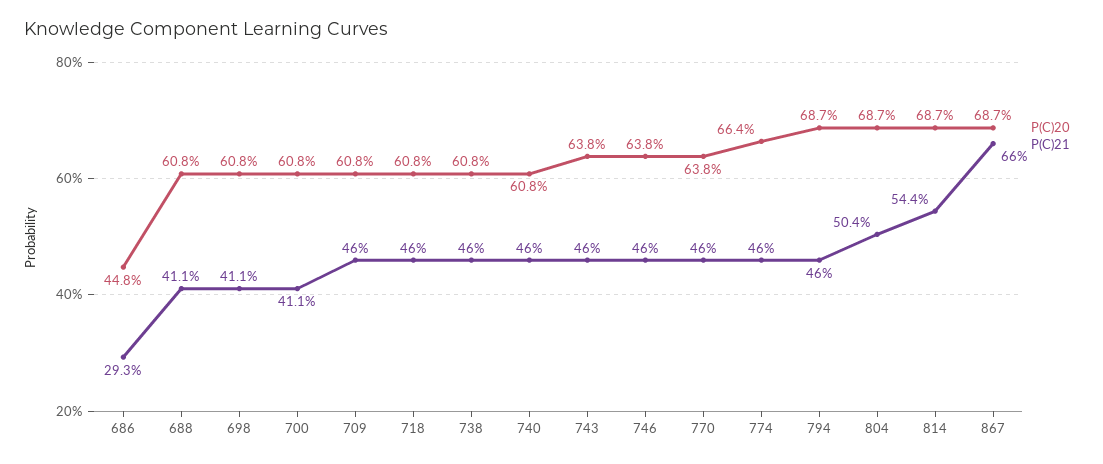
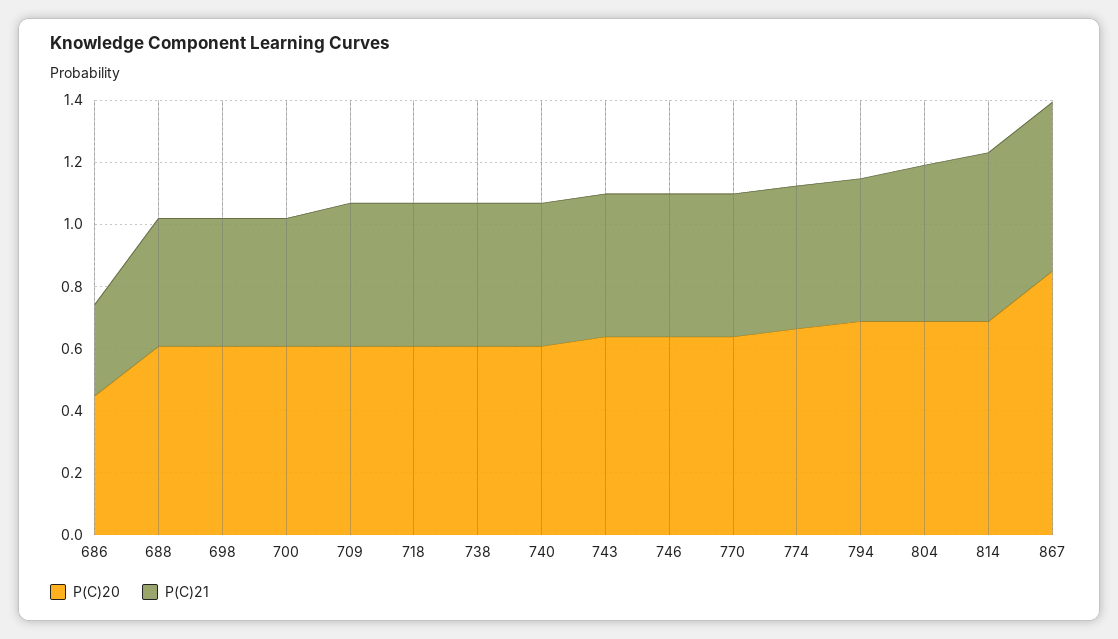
P(C)20, 867: 0.687 -> 0.85
P(C)21, 867: 0.66 -> 0.55

